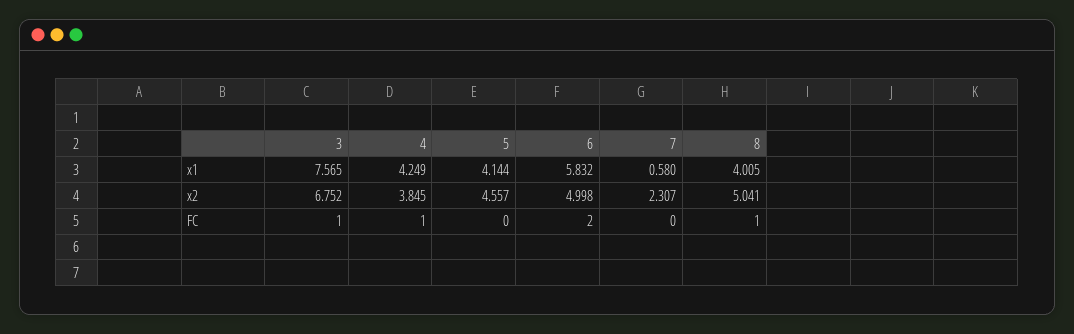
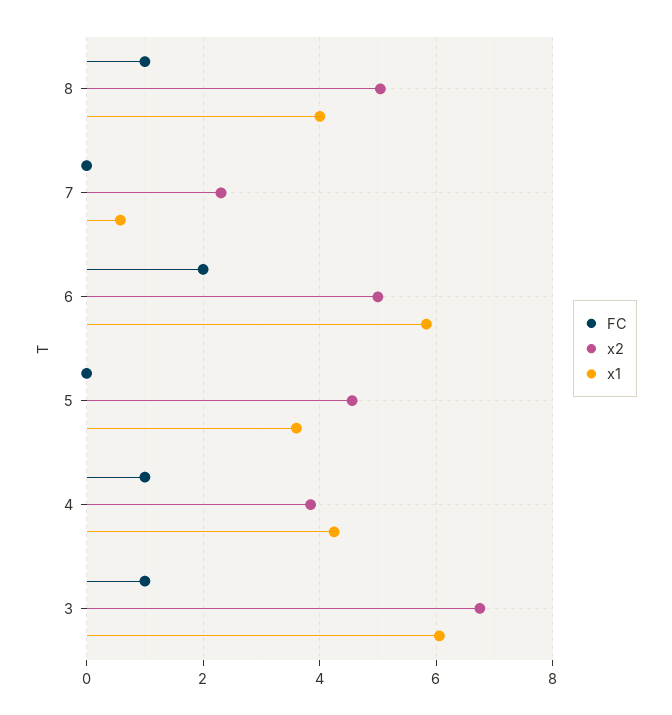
x1, 3: 7.565 -> 6
x1, 5: 4.144 -> 3.6

